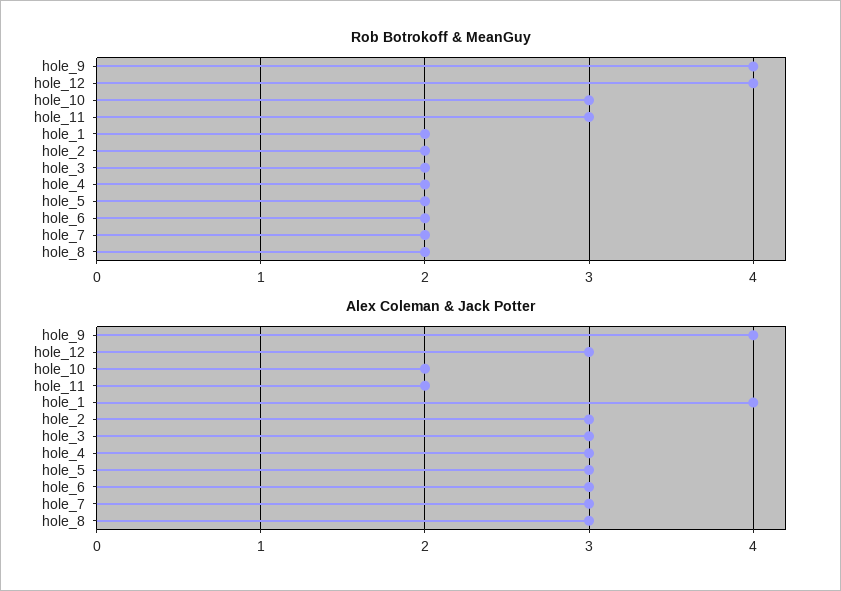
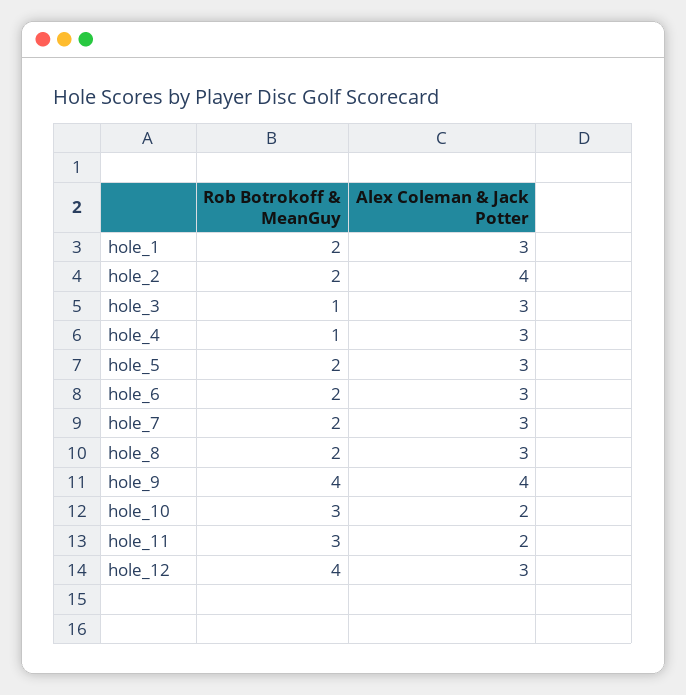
Rob Botrokoff & MeanGuy, hole_3: 2 -> 1
Rob Botrokoff & MeanGuy, hole_4: 2 -> 1
Alex Coleman & Jack Potter, hole_1: 4 -> 3
Alex Coleman & Jack Potter, hole_2: 3 -> 4

